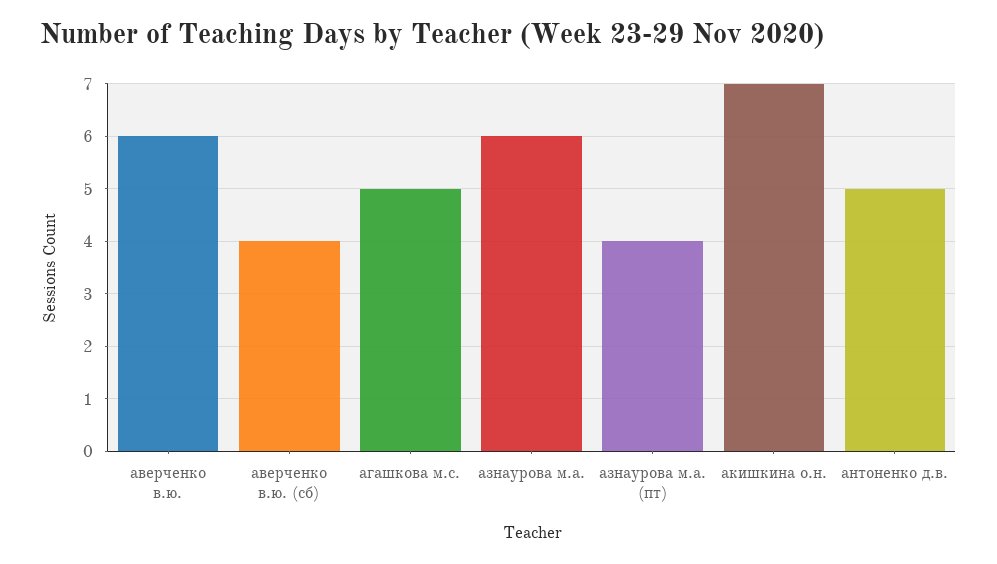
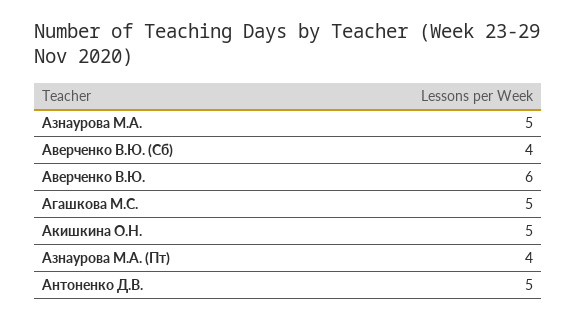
азнаурова м.а.: 6 -> 5
акишкина о.н.: 7 -> 5

